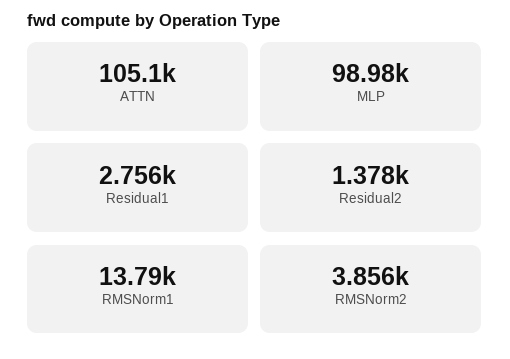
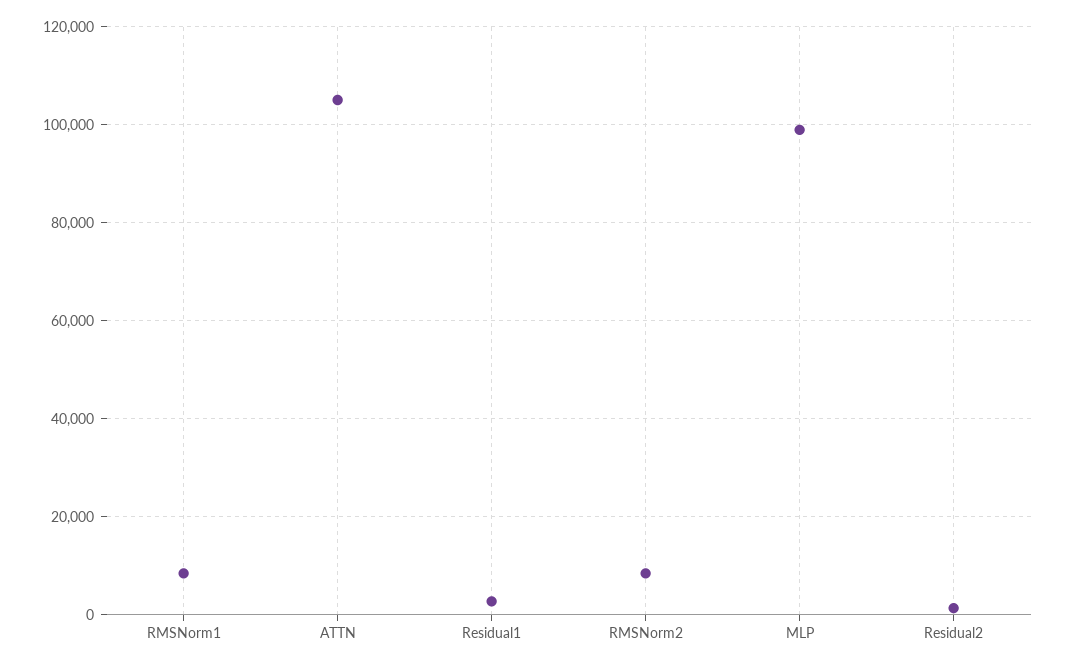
RMSNorm1: 13790 -> 8000
RMSNorm2: 3856 -> 8000

